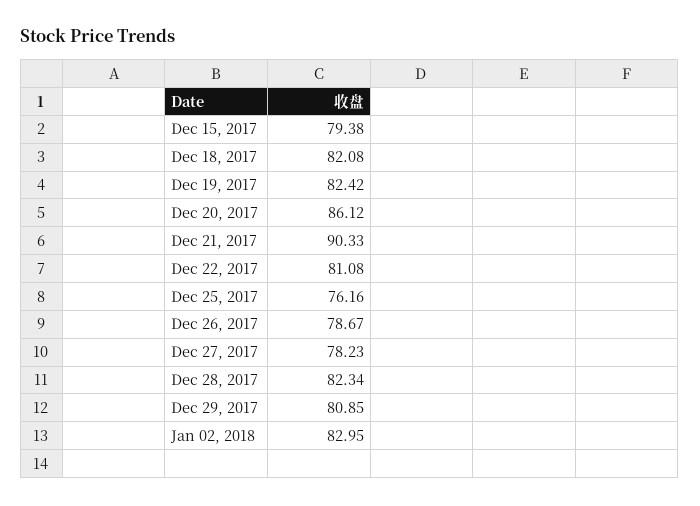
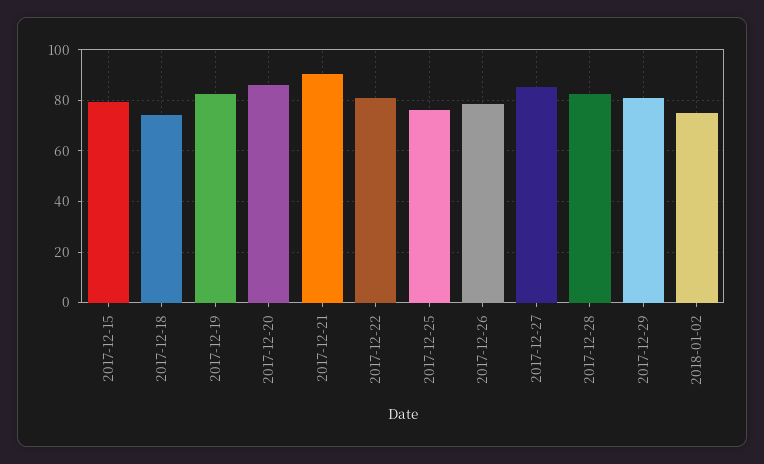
Dec 18, 2017: 82.08 -> 75
Dec 27, 2017: 78.23 -> 85
Jan 02, 2018: 82.95 -> 75

